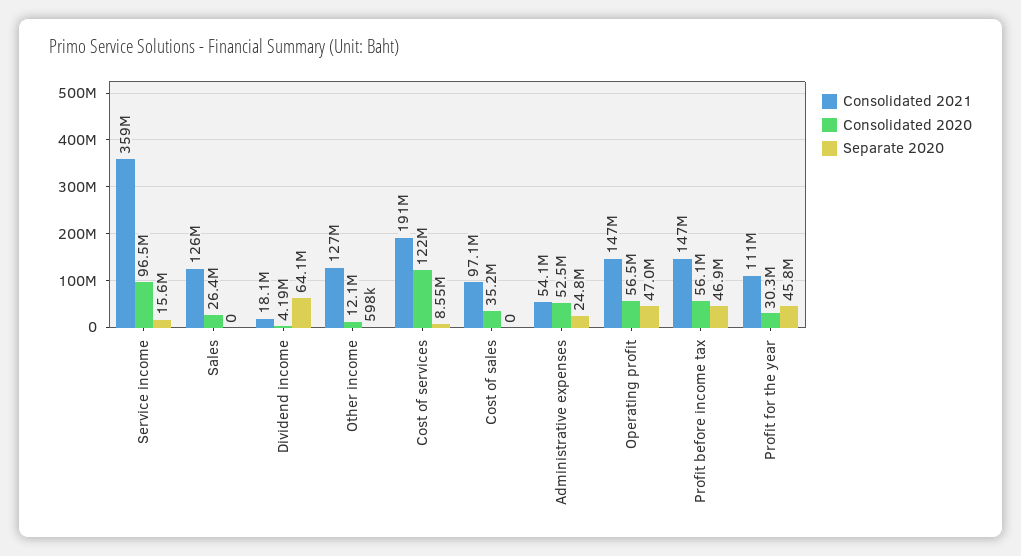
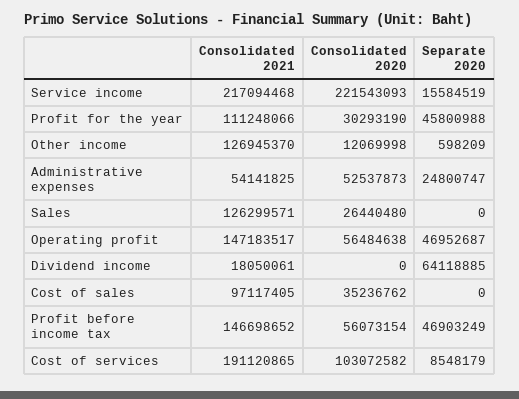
Consolidated 2021, Service income: 359000000 -> 217094468
Consolidated 2020, Service income: 96500000 -> 221543093
Consolidated 2020, Dividend income: 4190000 -> 0
Consolidated 2020, Cost of services: 122000000 -> 103072582

